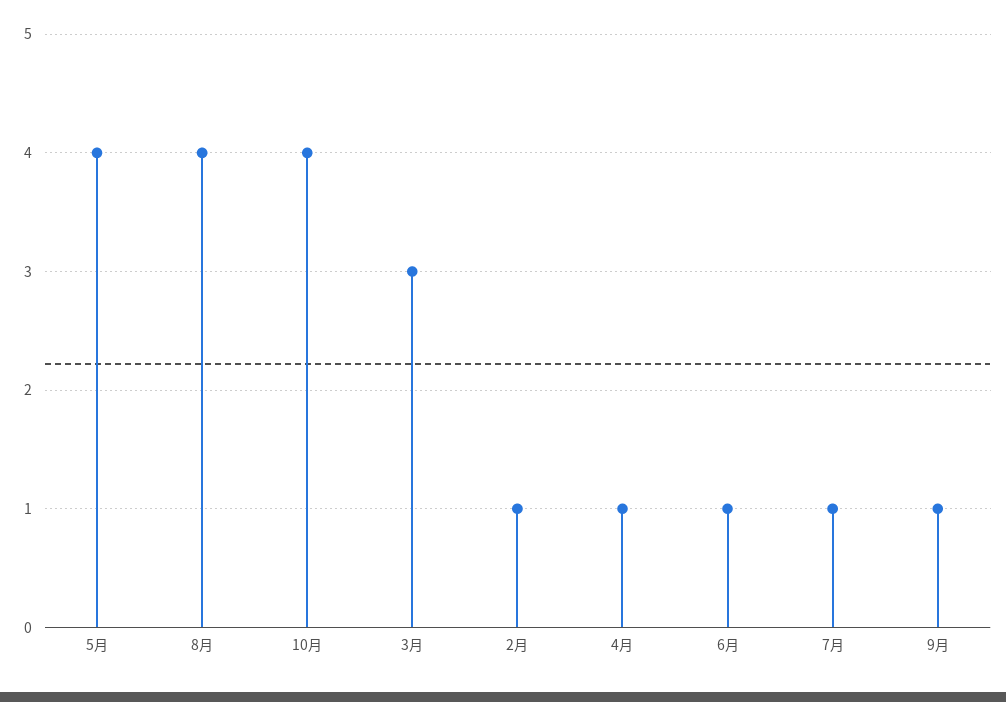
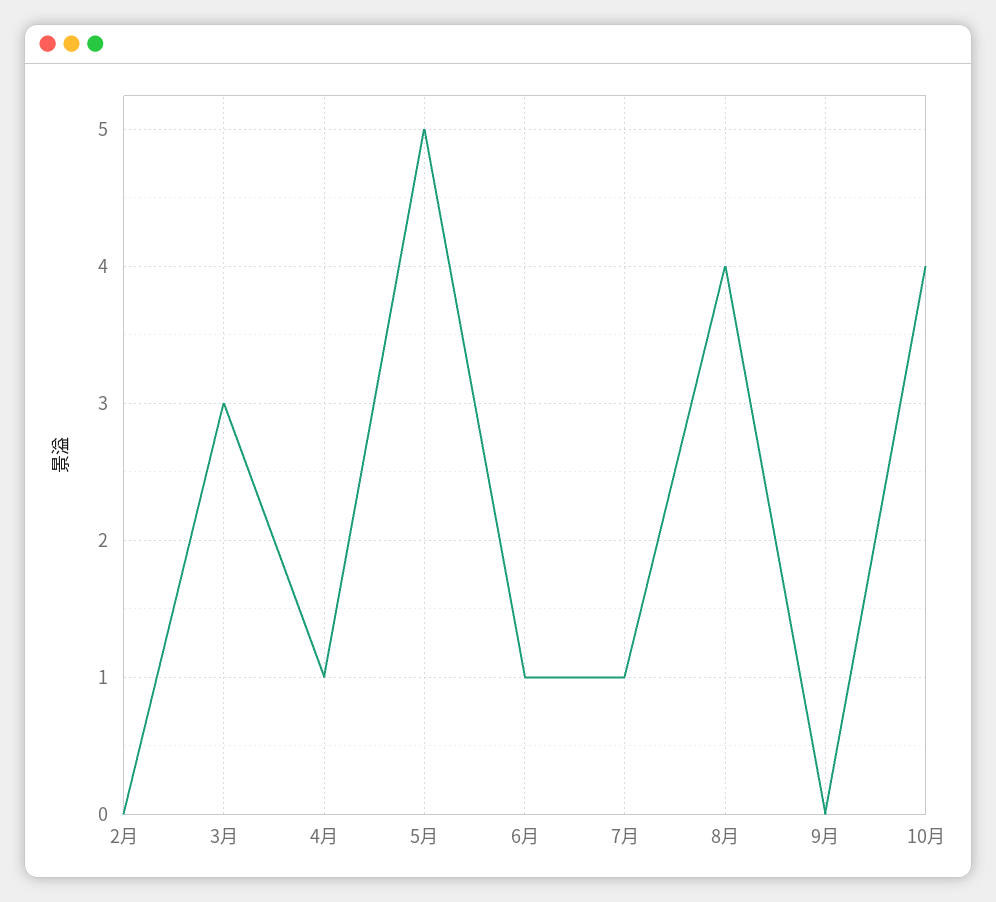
5月: 4 -> 5
2月: 1 -> 0
9月: 1 -> 0

